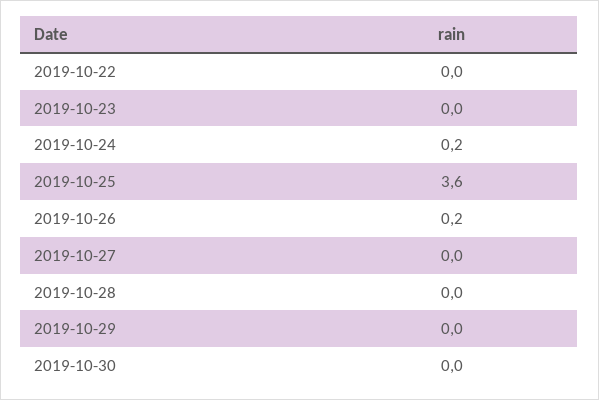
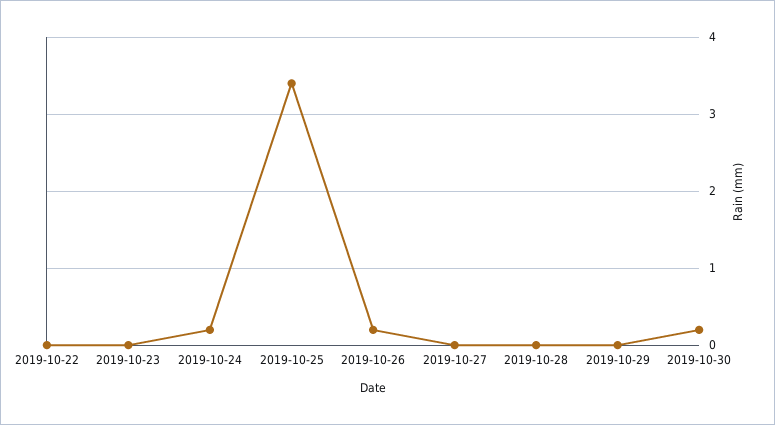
2019-10-25: 3.6 -> 3.4
2019-10-30: 0 -> 0.2

